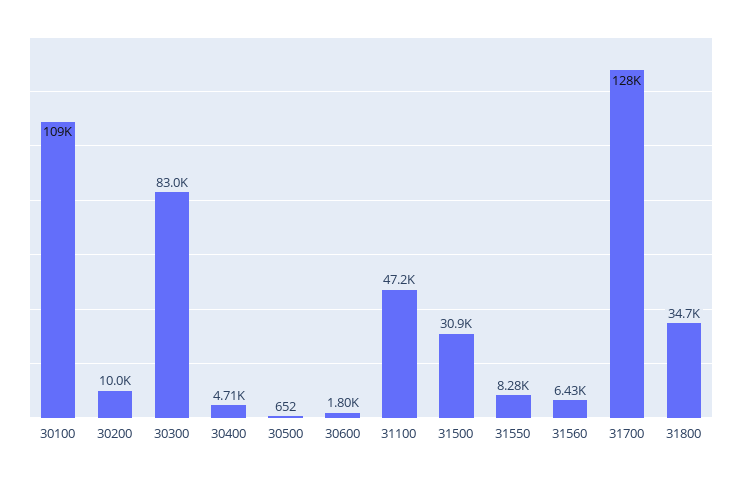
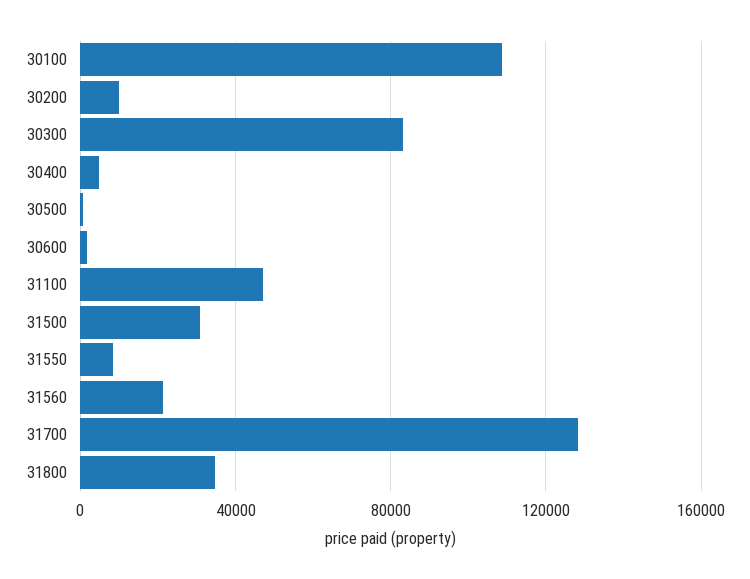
31560: 6430 -> 20000

